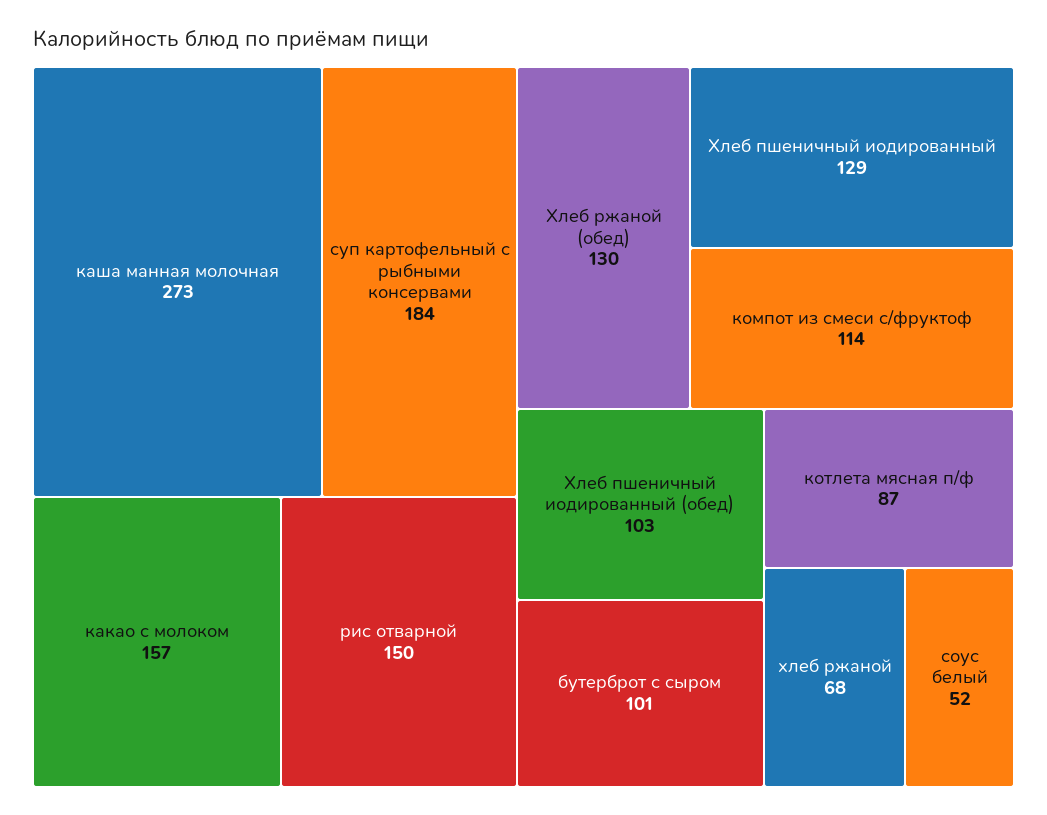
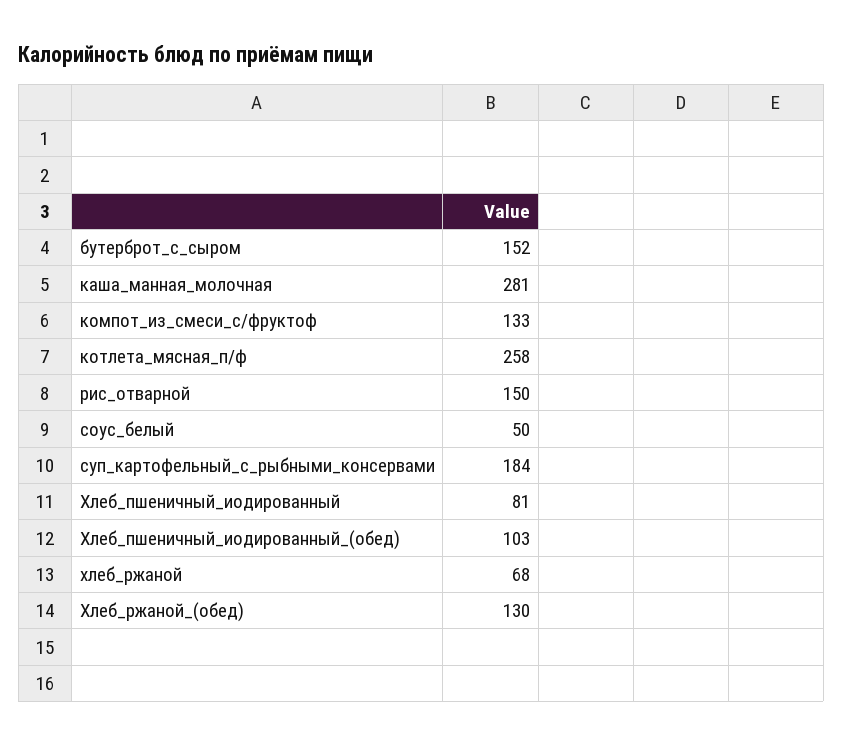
каша манная молочная: 273 -> 281
какао с молоком: 157 -> none
Хлеб пшеничный иодированный: 129 -> 81
компот из смеси с/фруктоф: 114 -> 133
бутерброт с сыром: 101 -> 152
котлета мясная п/ф: 87 -> 258
соус белый: 52 -> 50

